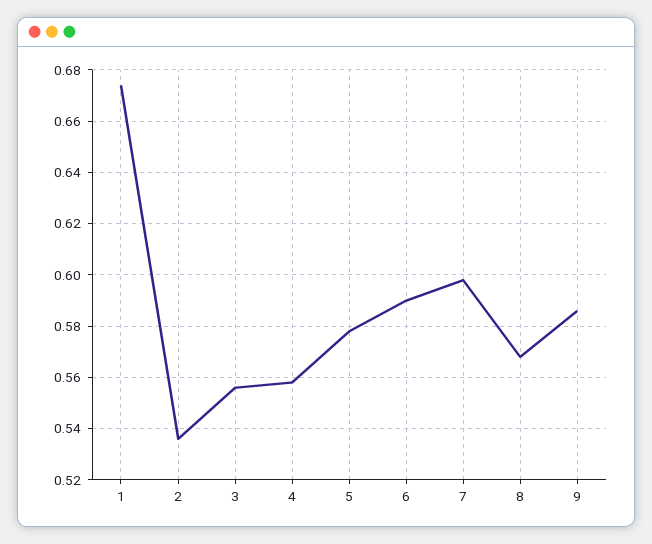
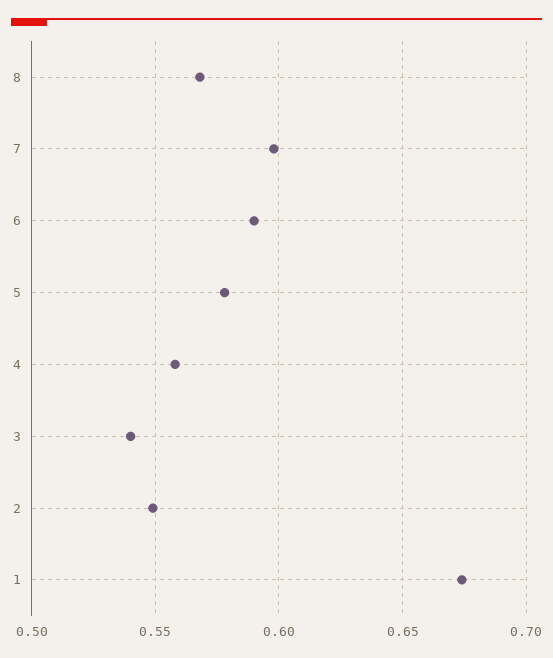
2: 0.535 -> 0.55
3: 0.555 -> 0.54
9: 0.585 -> none

